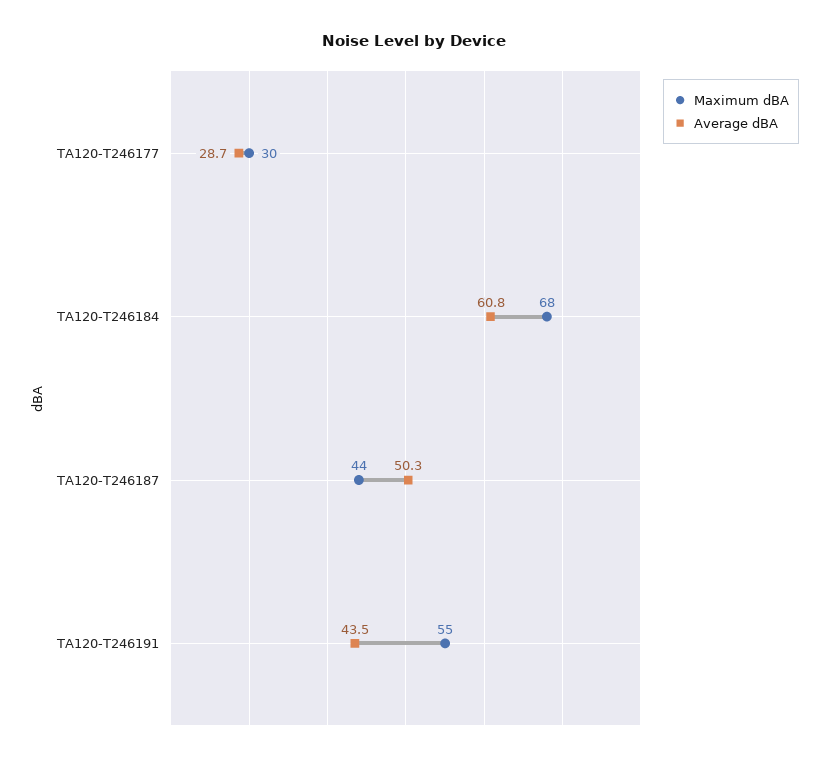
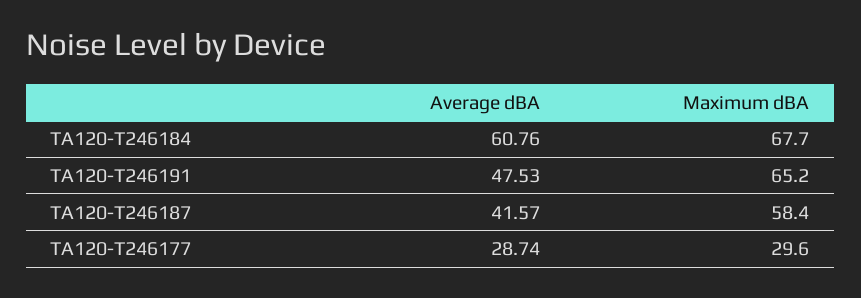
Maximum dBA, TA120-T246187: 44 -> 58.4
Average dBA, TA120-T246187: 50.3 -> 41.57
Maximum dBA, TA120-T246191: 55 -> 65.2
Average dBA, TA120-T246191: 43.5 -> 47.53

